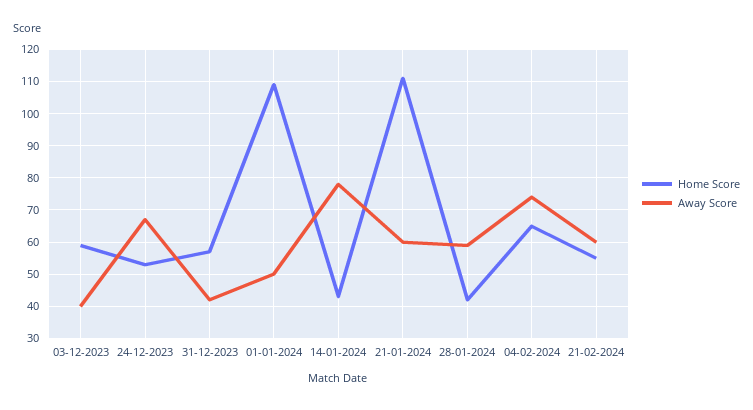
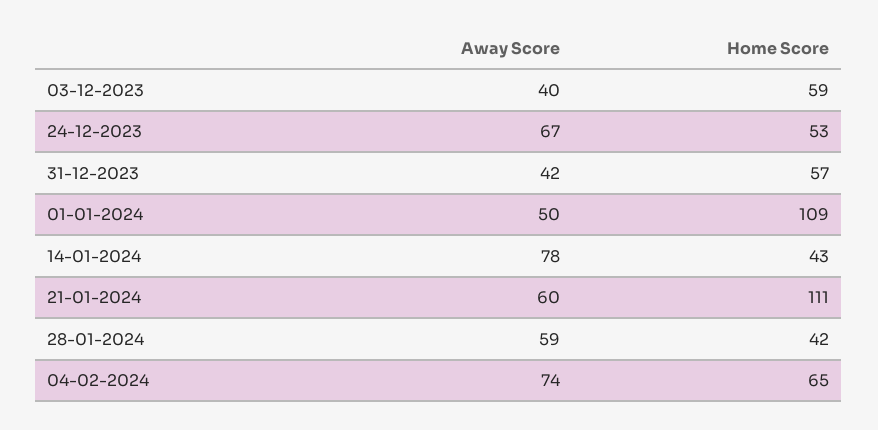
Home Score, 21-02-2024: 55 -> none
Away Score, 21-02-2024: 60 -> none

